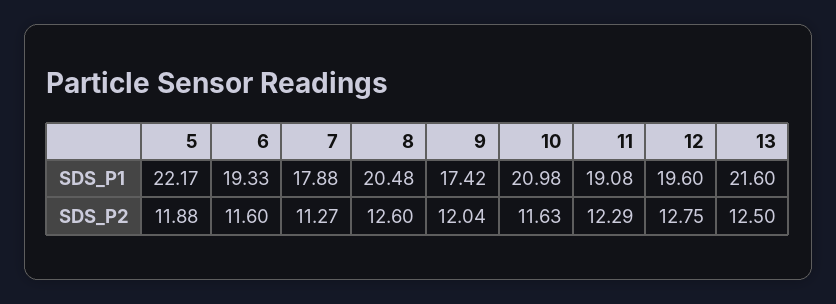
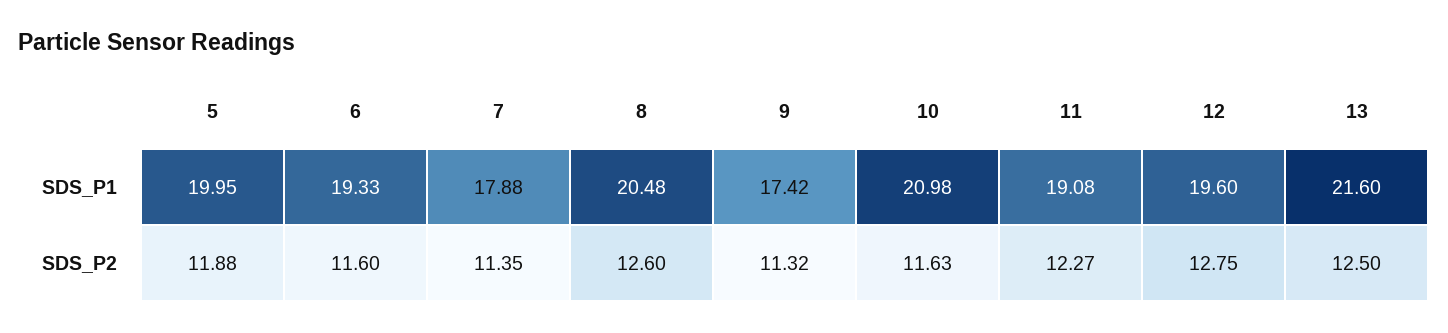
5, SDS_P1: 22.17 -> 19.95
7, SDS_P2: 11.27 -> 11.35
9, SDS_P2: 12.04 -> 11.32
11, SDS_P2: 12.29 -> 12.27

